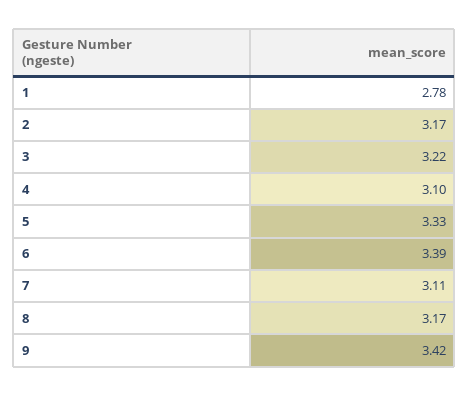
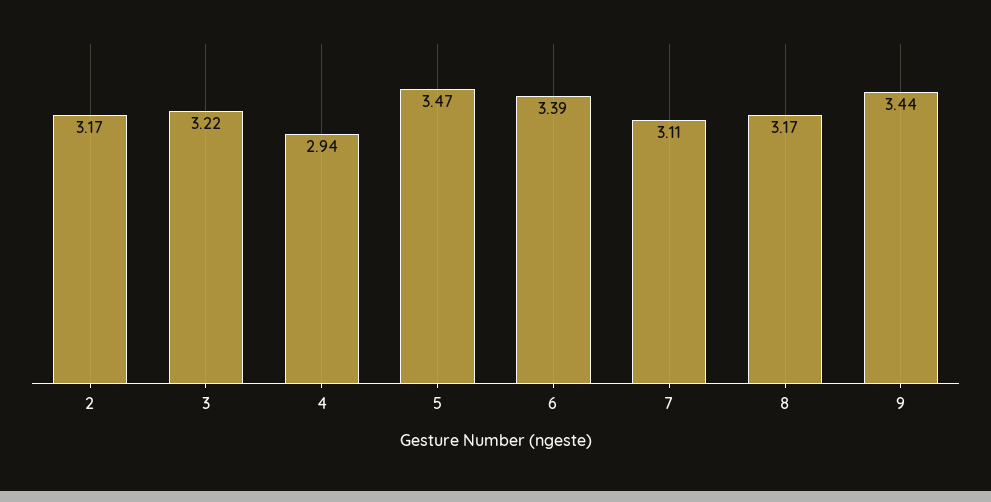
1: 2.78 -> none
4: 3.1 -> 2.94
5: 3.33 -> 3.47
9: 3.42 -> 3.44

